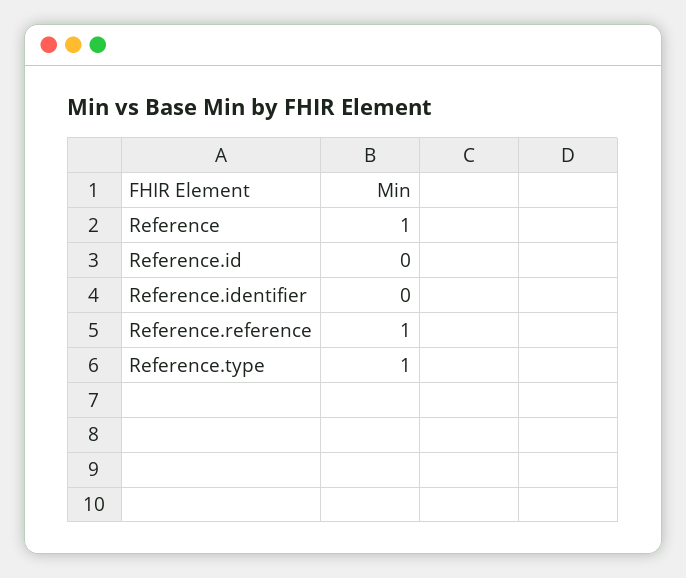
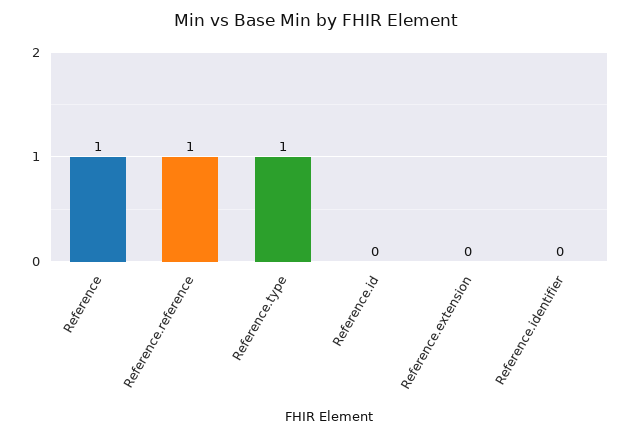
Reference.extension: none -> 0

